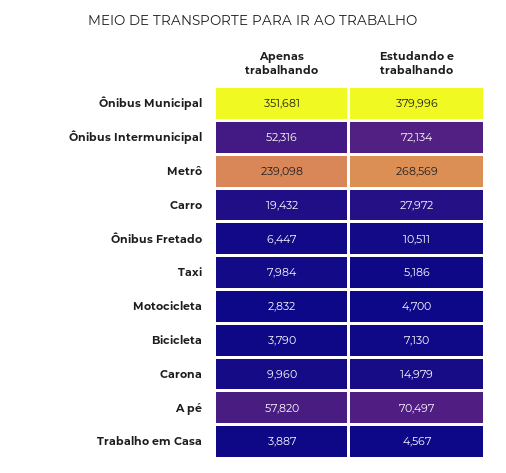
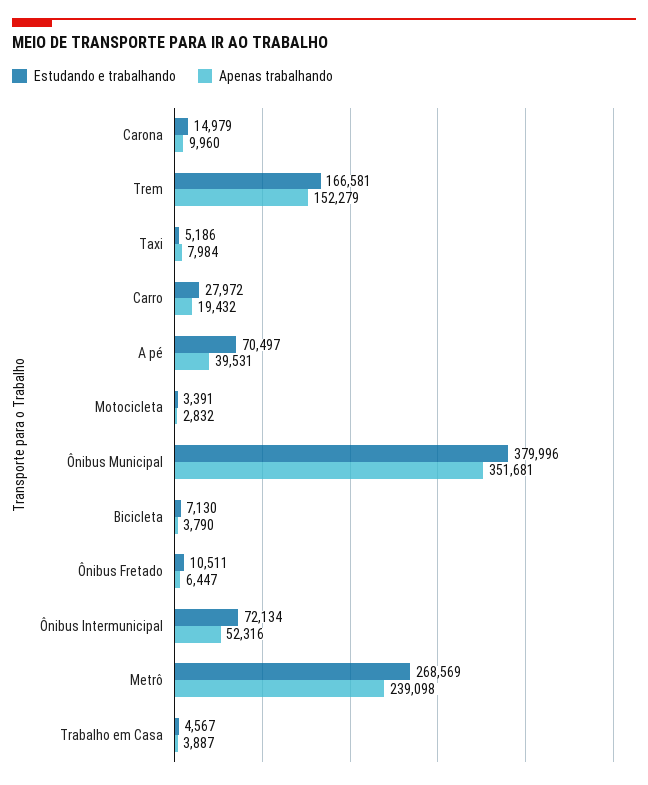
Estudando e trabalhando, Motocicleta: 4700 -> 3391
Apenas trabalhando, A pé: 57820 -> 39531
Estudando e trabalhando, Trem: none -> 166581
Apenas trabalhando, Trem: none -> 152279

